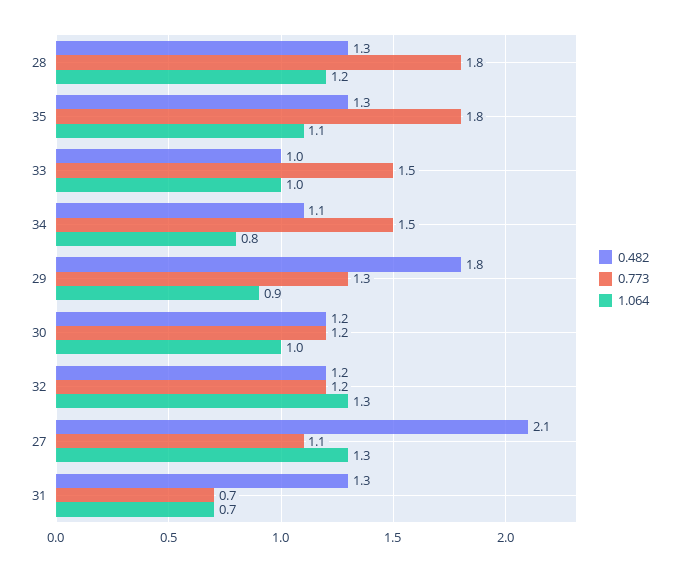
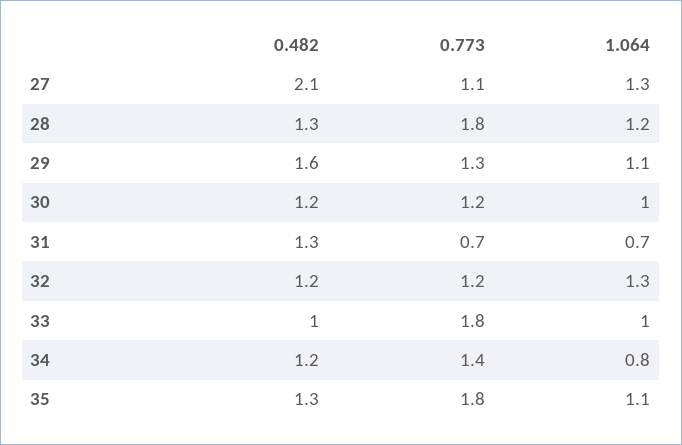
0.773, 33: 1.5 -> 1.8
0.482, 34: 1.1 -> 1.2
0.773, 34: 1.5 -> 1.4
0.482, 29: 1.8 -> 1.6
1.064, 29: 0.9 -> 1.1

